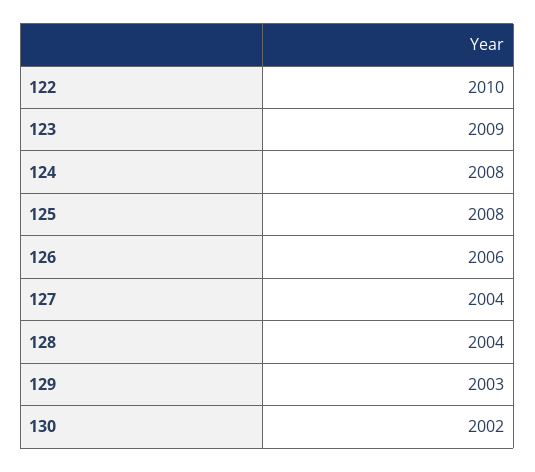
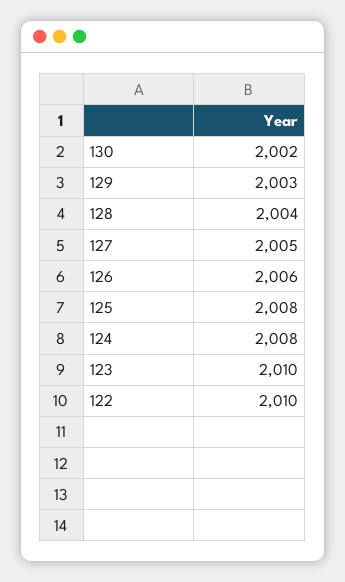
123: 2009 -> 2010
127: 2004 -> 2005

